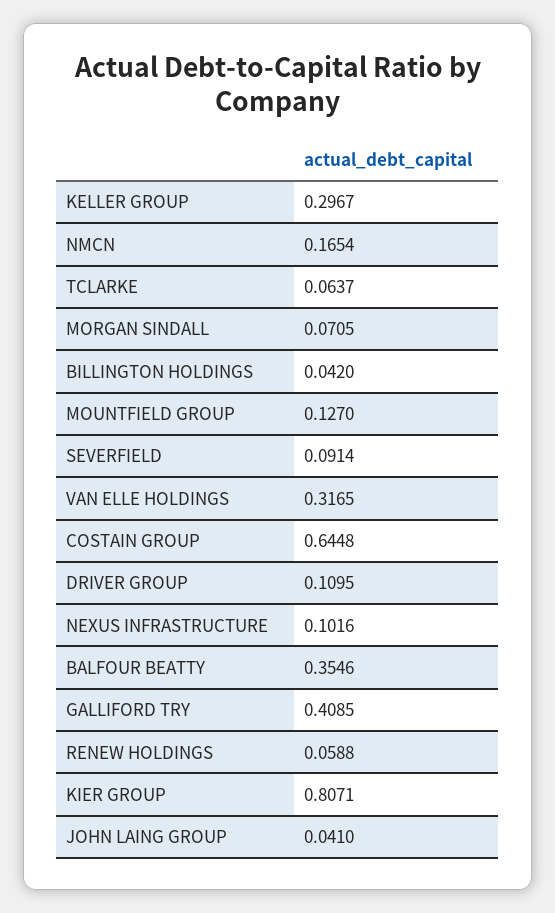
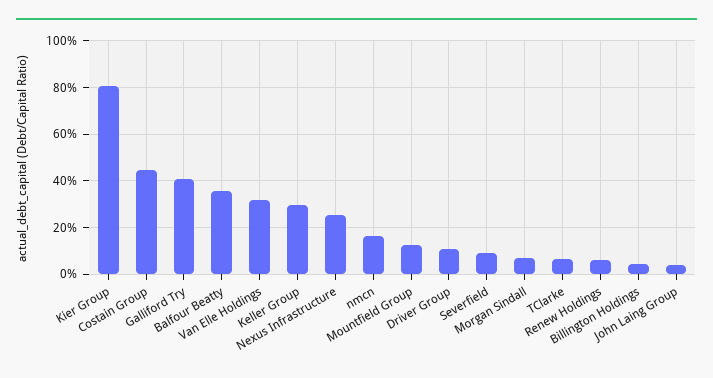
COSTAIN GROUP: 0.6448 -> 0.45
NEXUS INFRASTRUCTURE: 0.1016 -> 0.25

